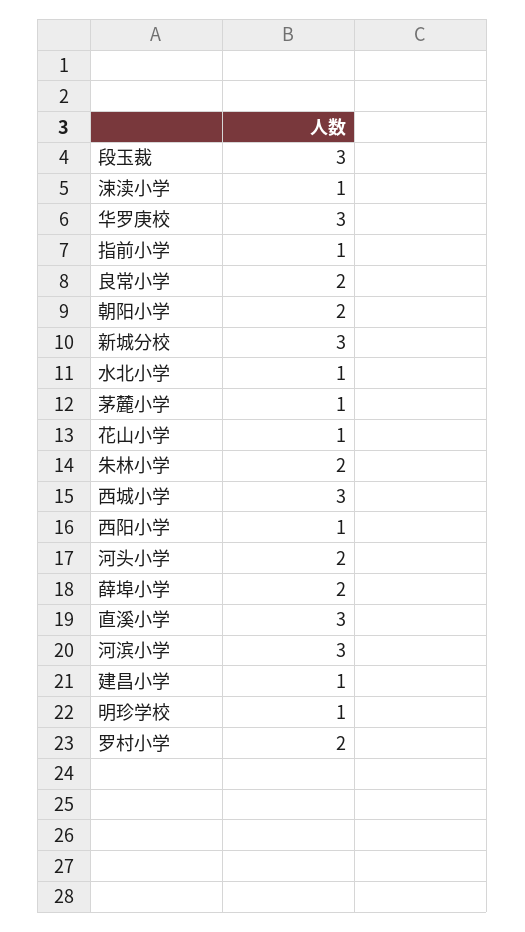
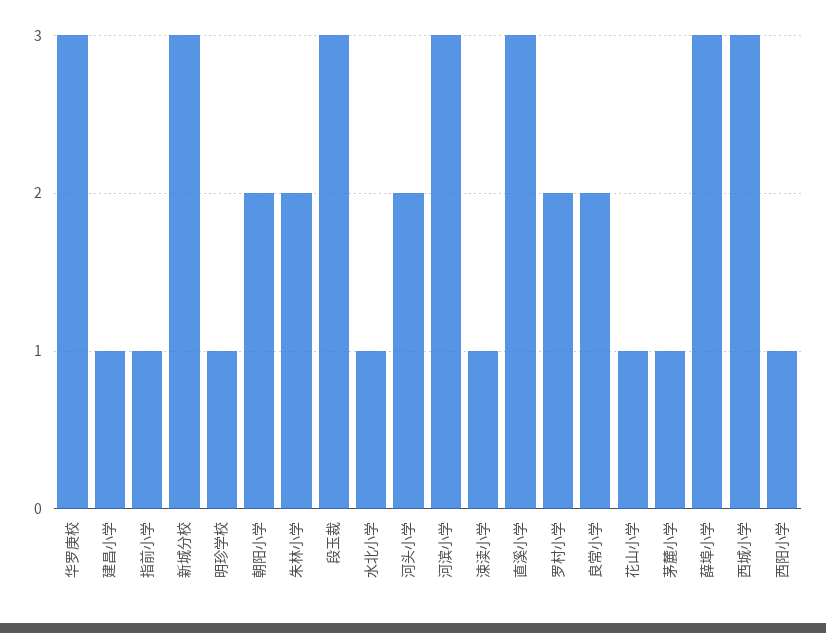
薛埠小学: 2 -> 3

